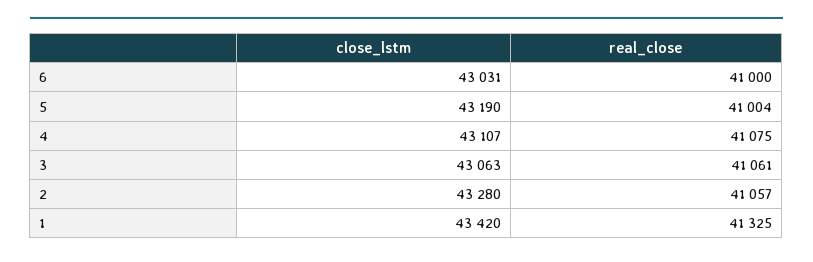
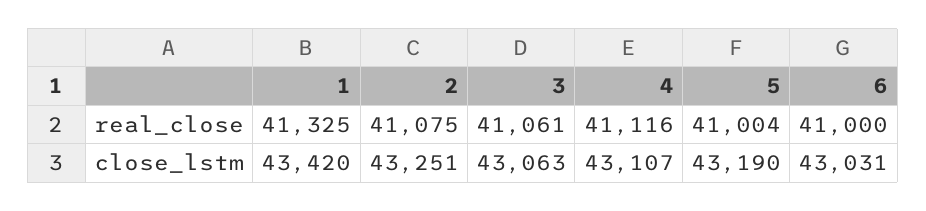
real_close, 4: 41075 -> 41116
close_lstm, 2: 43280 -> 43251
real_close, 2: 41057 -> 41075

